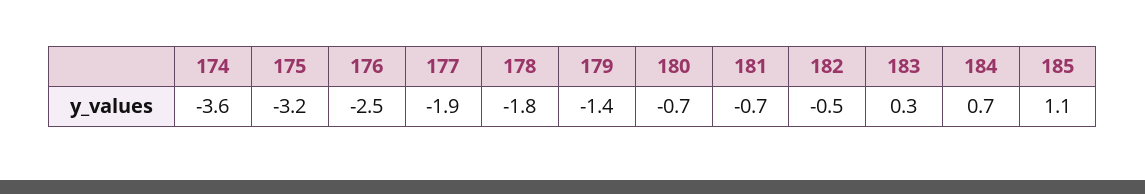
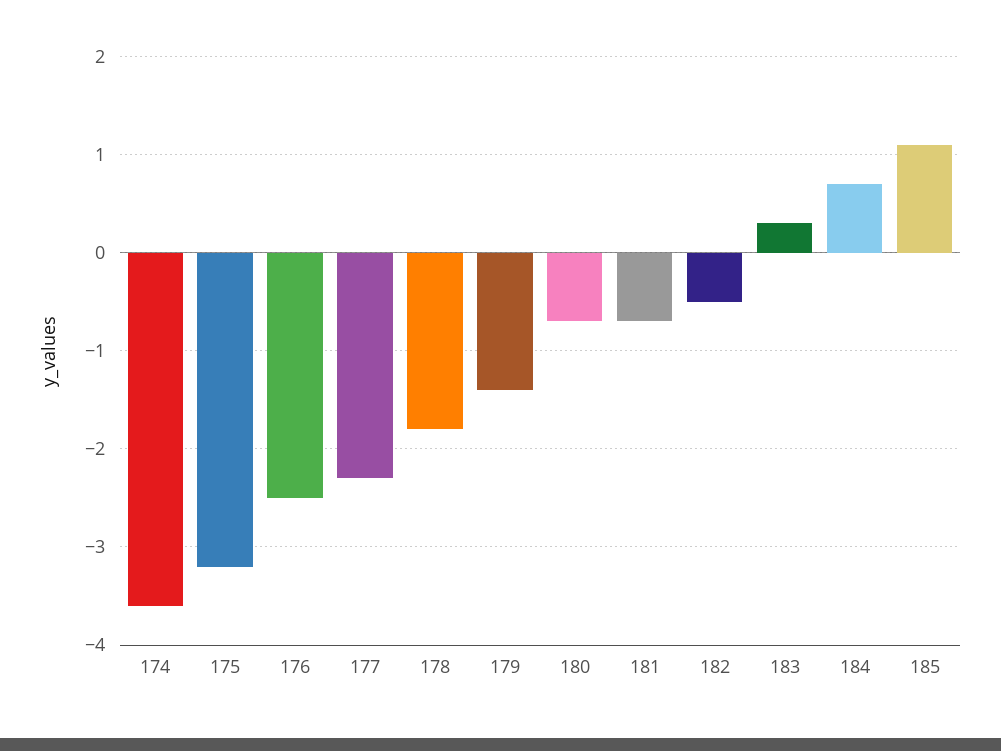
177: -1.9 -> -2.3

